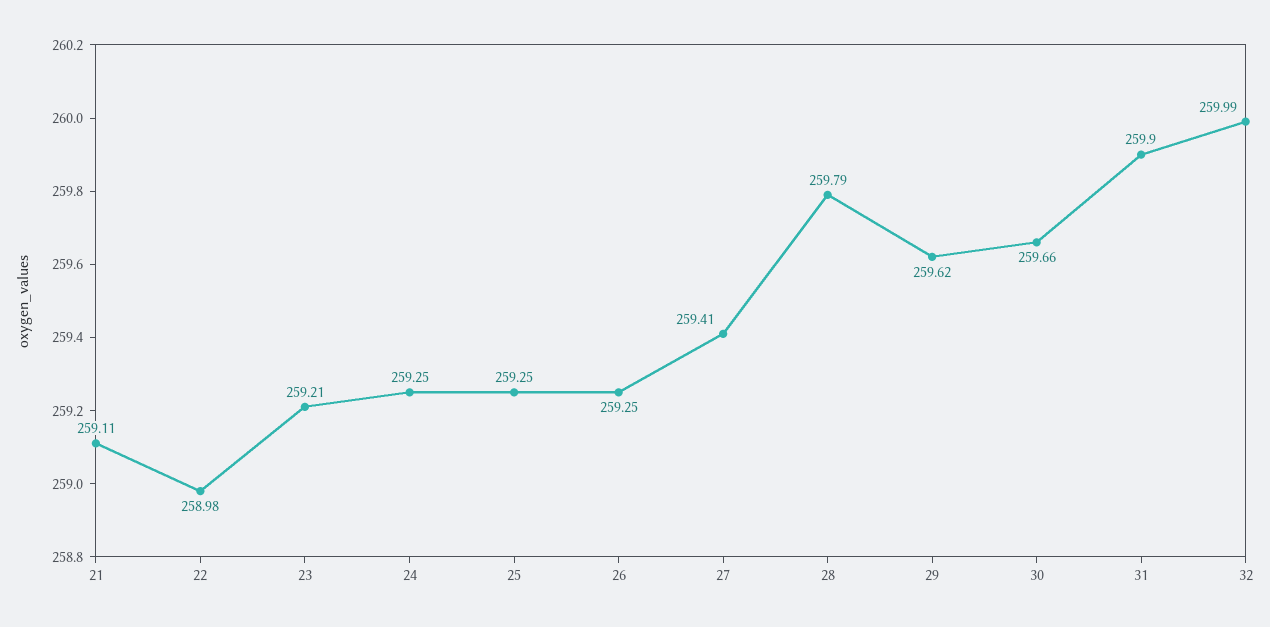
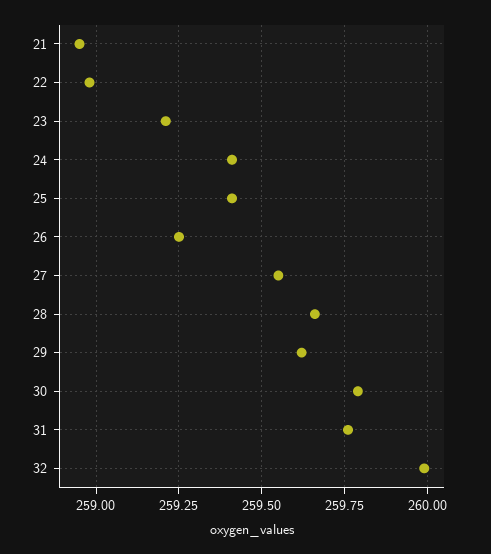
21: 259.11 -> 258.95
24: 259.25 -> 259.4
25: 259.25 -> 259.4
27: 259.41 -> 259.55
28: 259.79 -> 259.65
30: 259.66 -> 259.8
31: 259.9 -> 259.75

